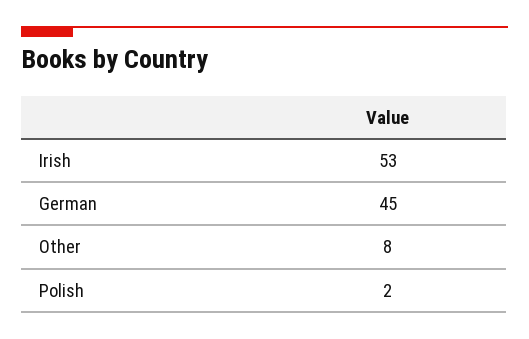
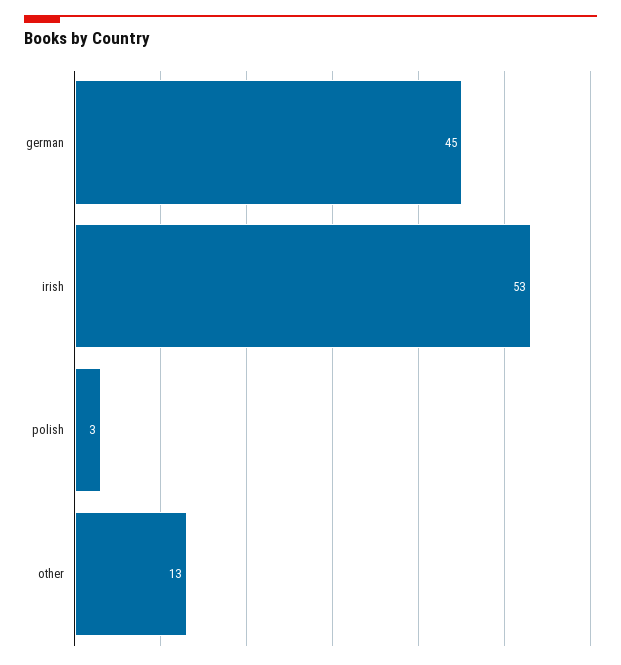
Other: 8 -> 13
Polish: 2 -> 3

